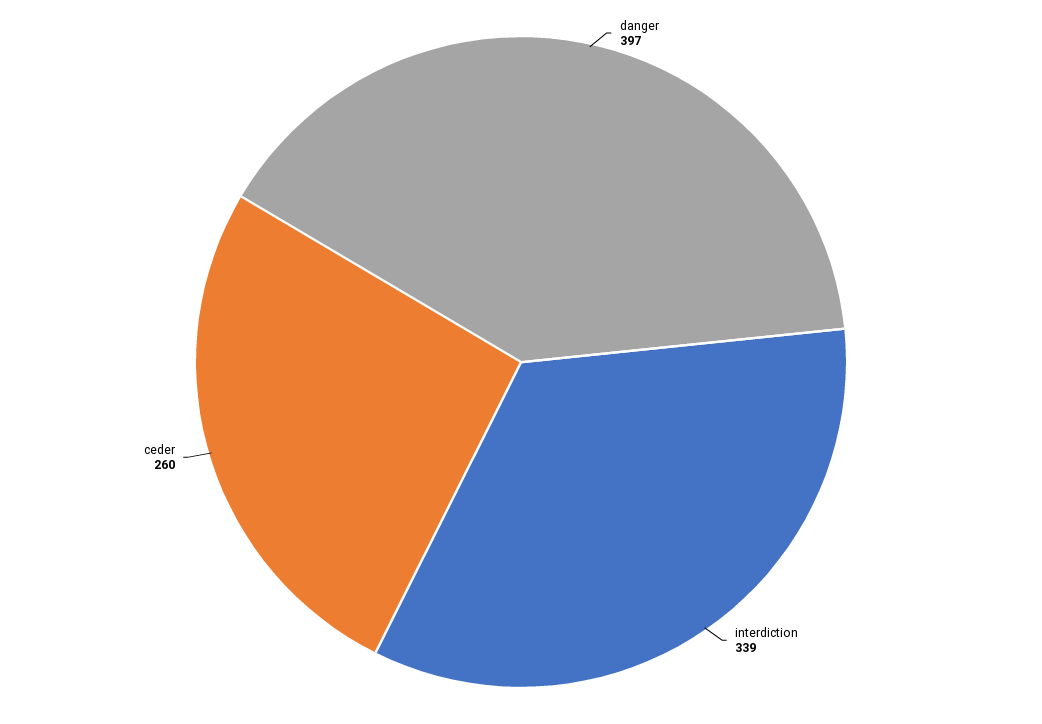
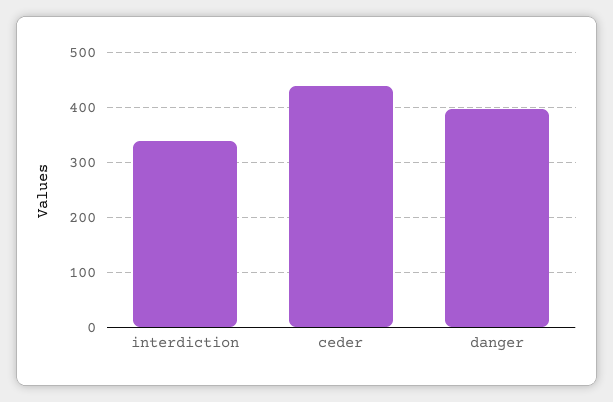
ceder: 260 -> 440

